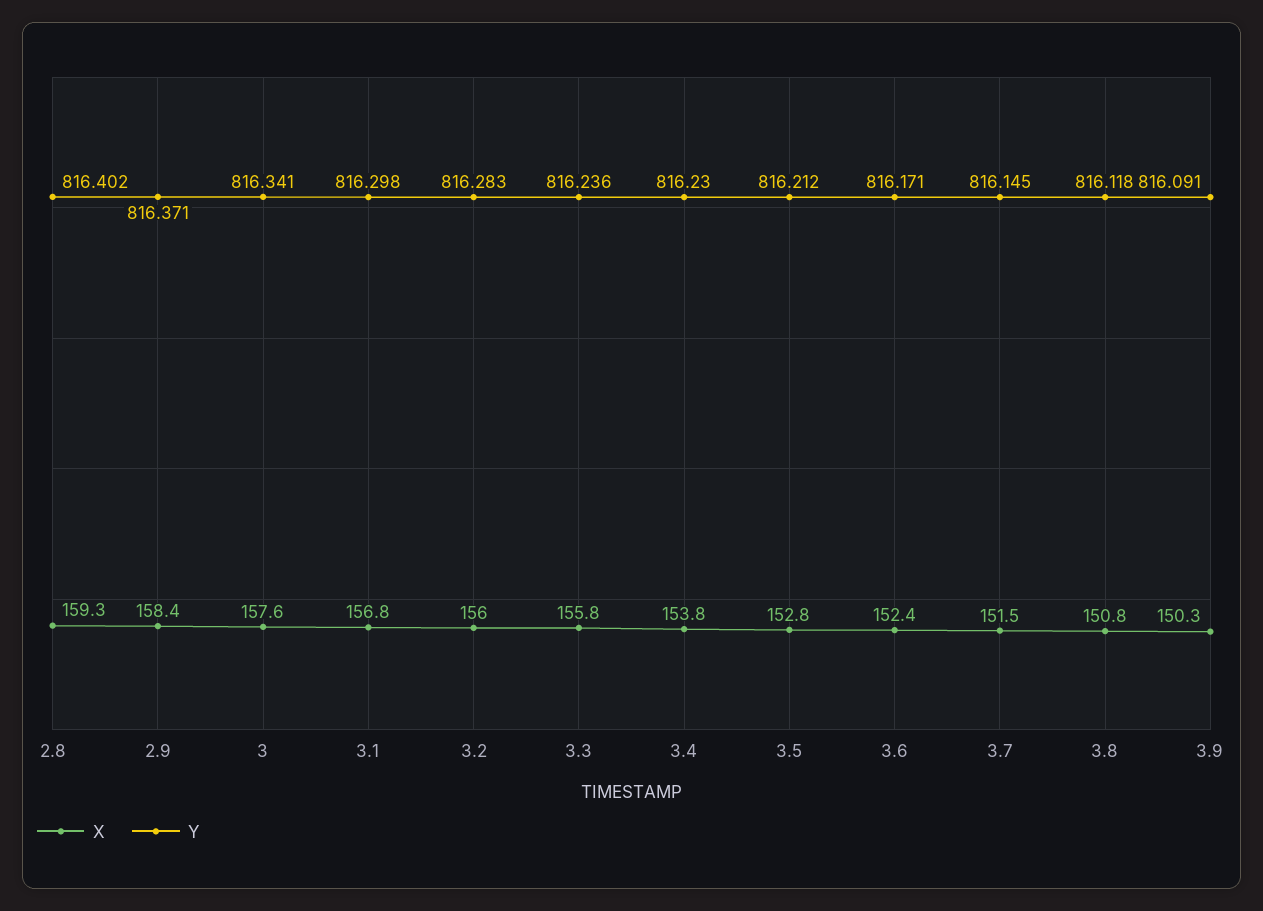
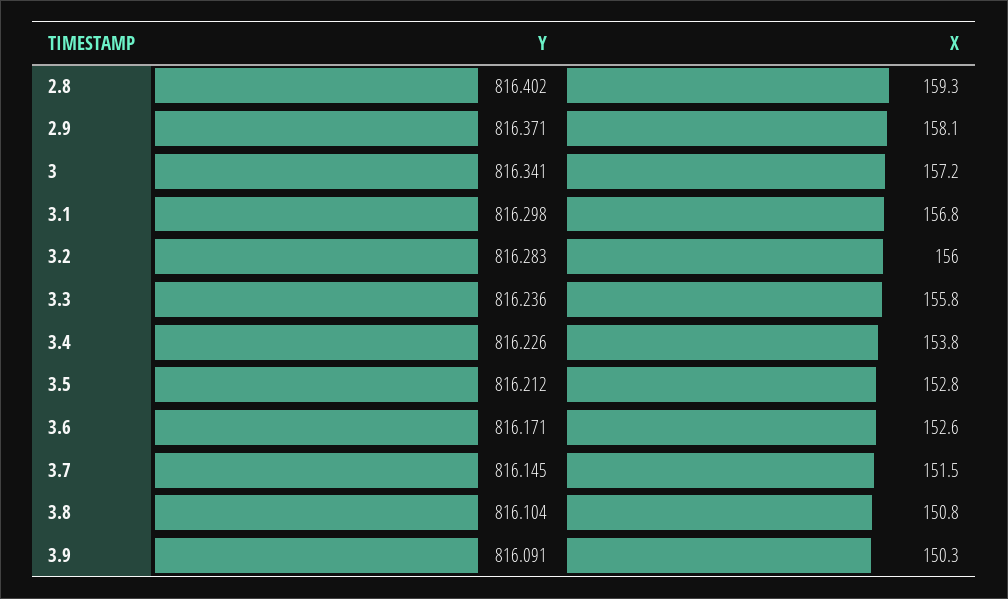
X, 2.9: 158.4 -> 158.1
X, 3: 157.6 -> 157.2
Y, 3.4: 816.23 -> 816.226
X, 3.6: 152.4 -> 152.6
Y, 3.8: 816.118 -> 816.104

